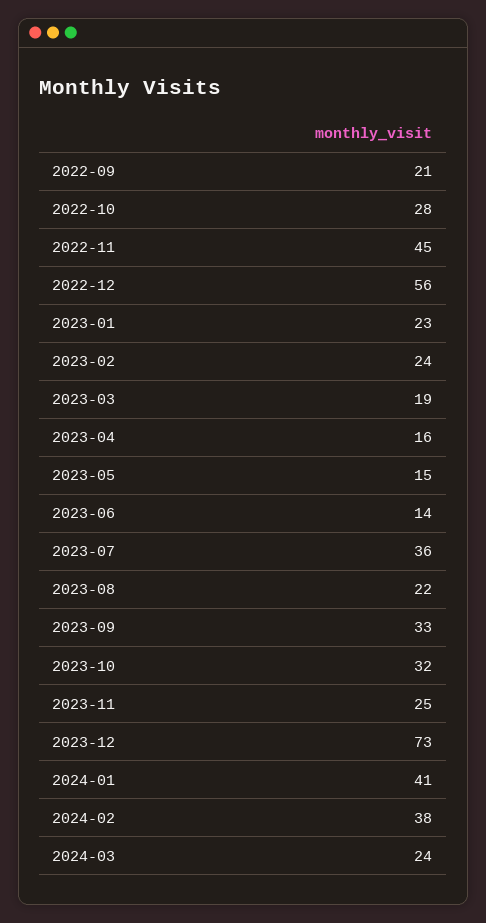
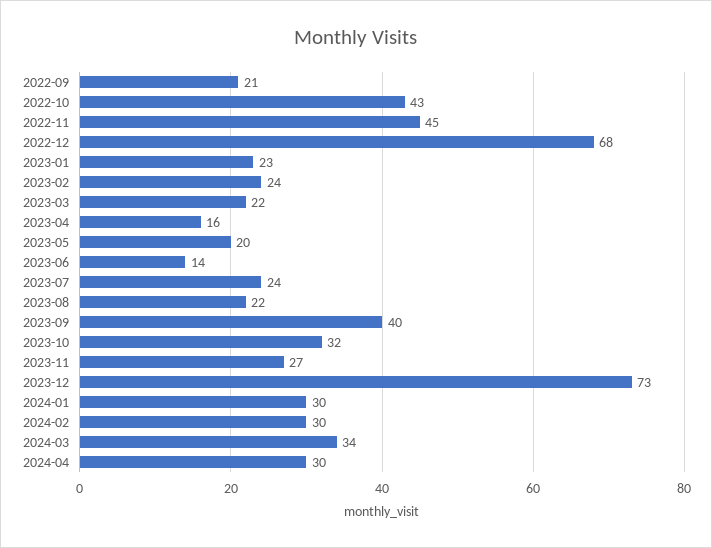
2022-10: 28 -> 43
2022-12: 56 -> 68
2023-03: 19 -> 22
2023-05: 15 -> 20
2023-07: 36 -> 24
2023-09: 33 -> 40
2023-11: 25 -> 27
2024-01: 41 -> 30
2024-02: 38 -> 30
2024-03: 24 -> 34
2024-04: none -> 30

